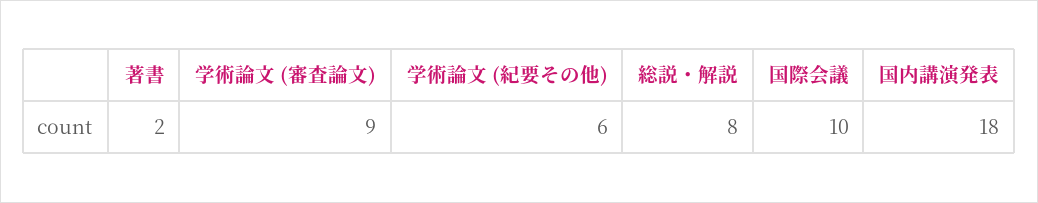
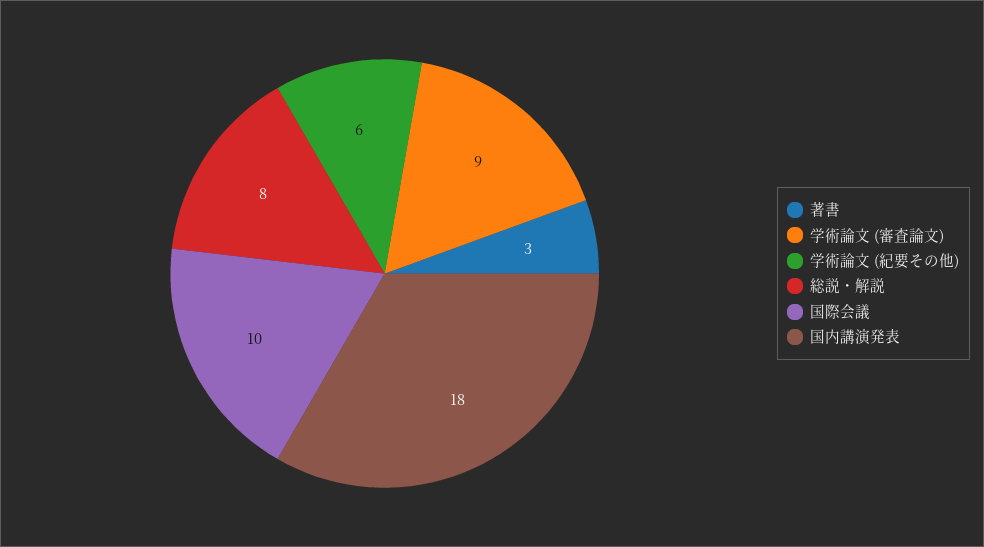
著書: 2 -> 3

